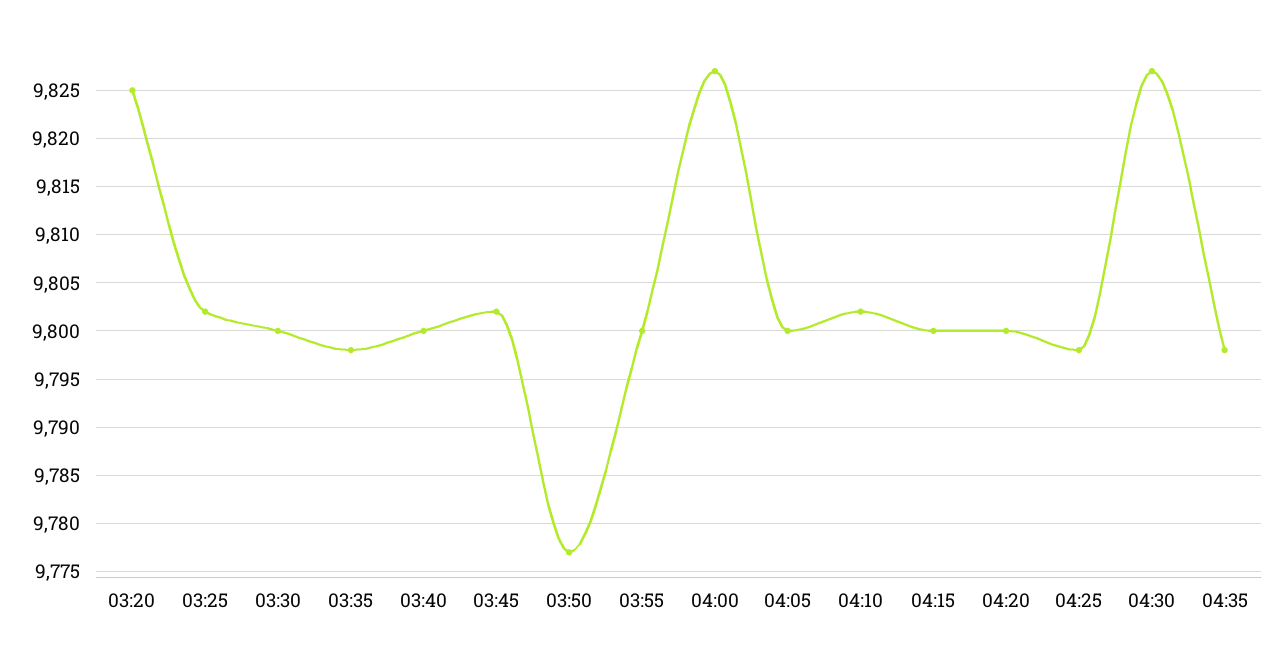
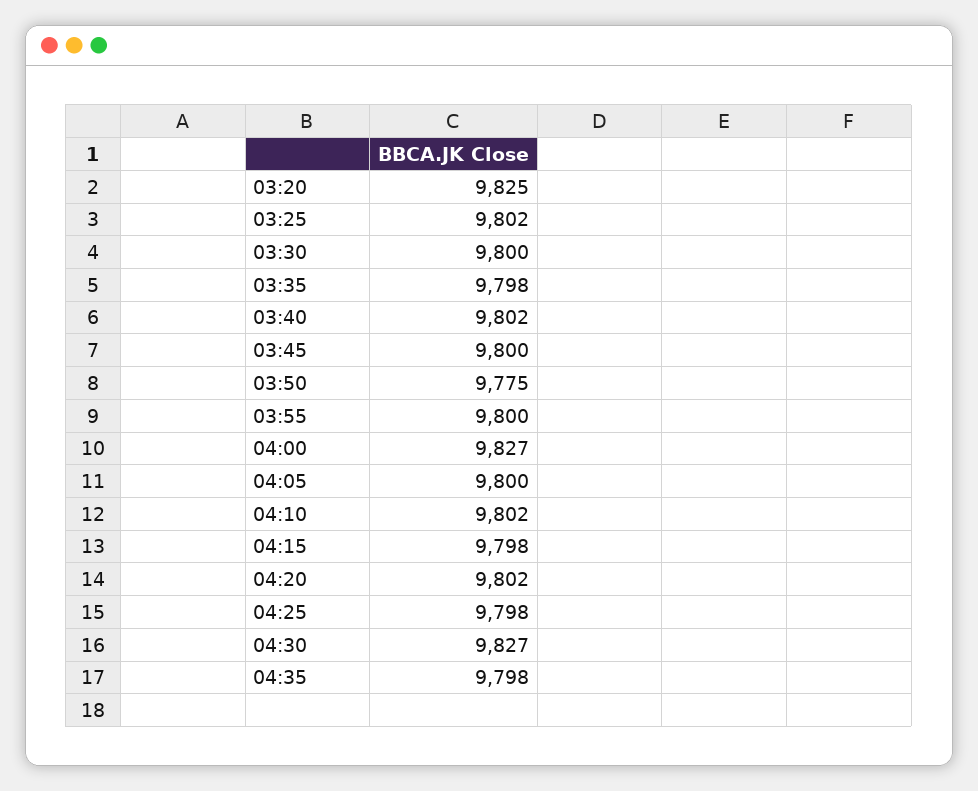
03:40: 9800 -> 9802
03:45: 9802 -> 9800
03:50: 9777 -> 9775
04:15: 9800 -> 9798
04:20: 9800 -> 9802

